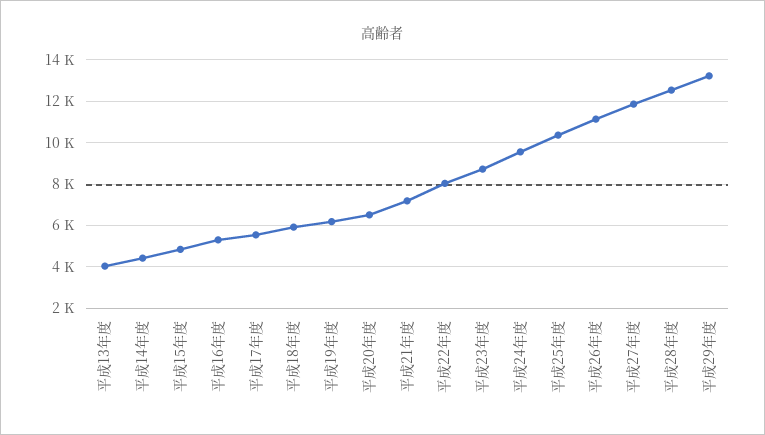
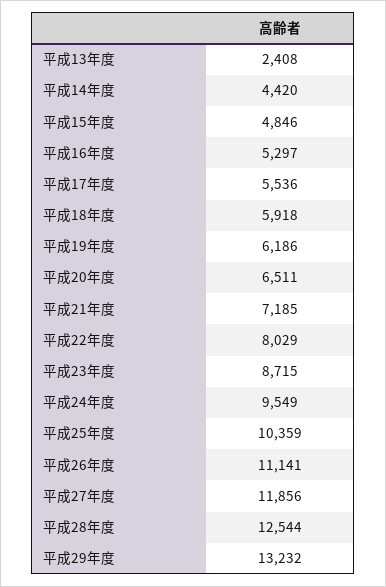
平成13年度: 4000 -> 2408

